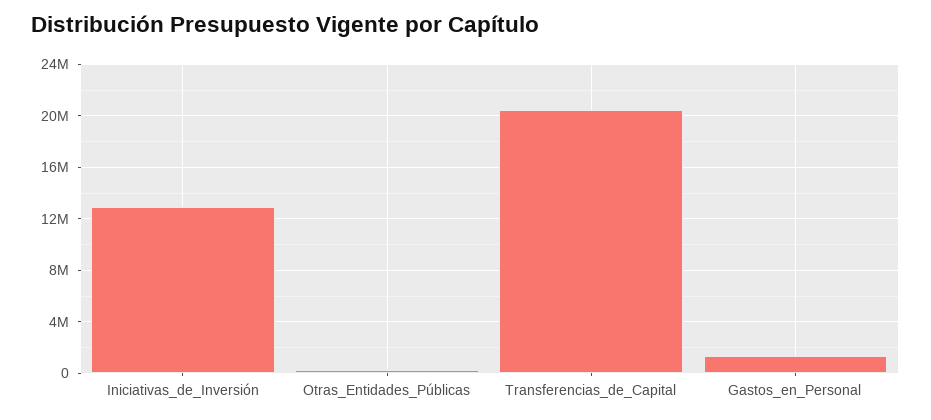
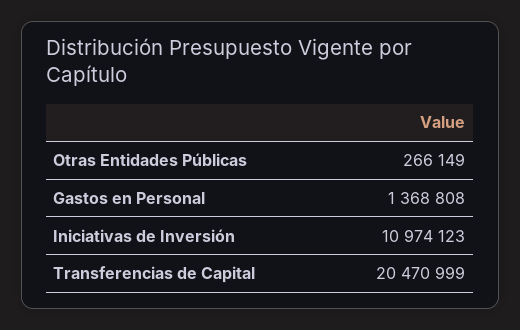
Iniciativas_de_Inversión: 13000000 -> 10974123

